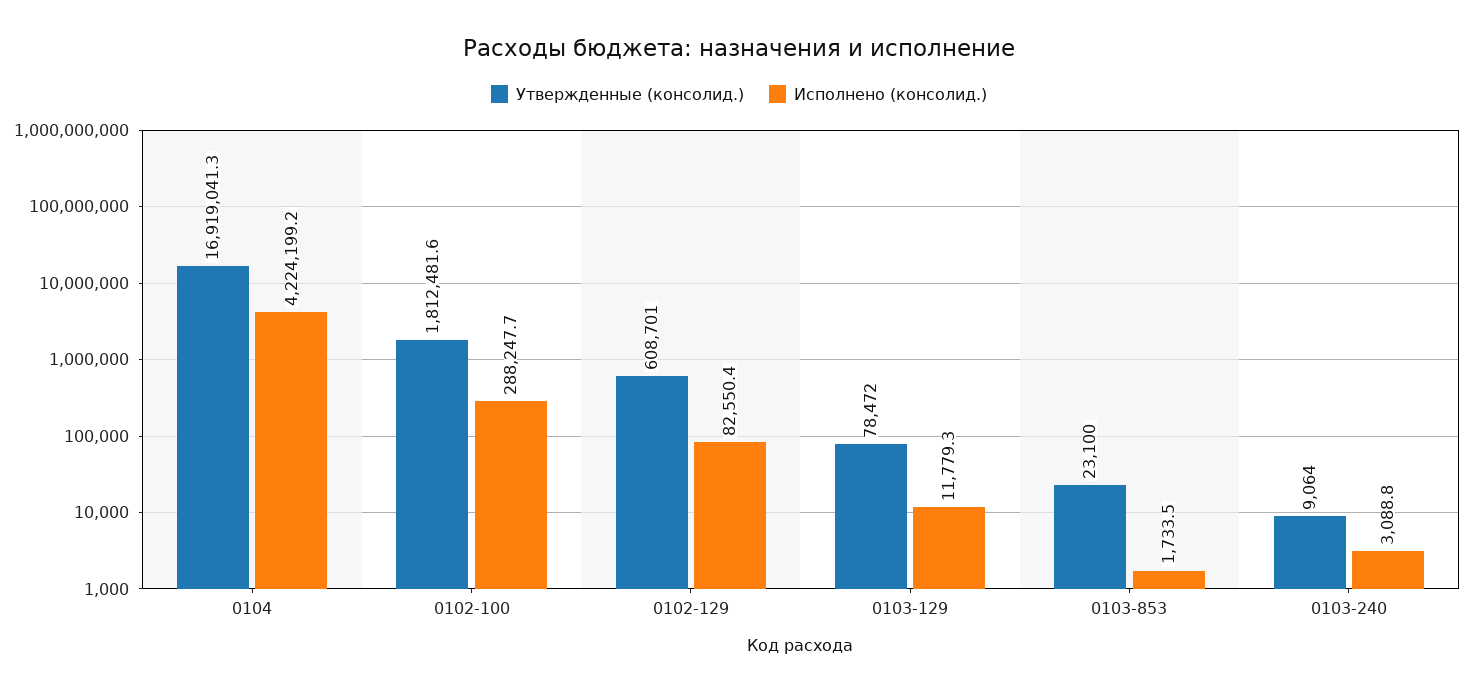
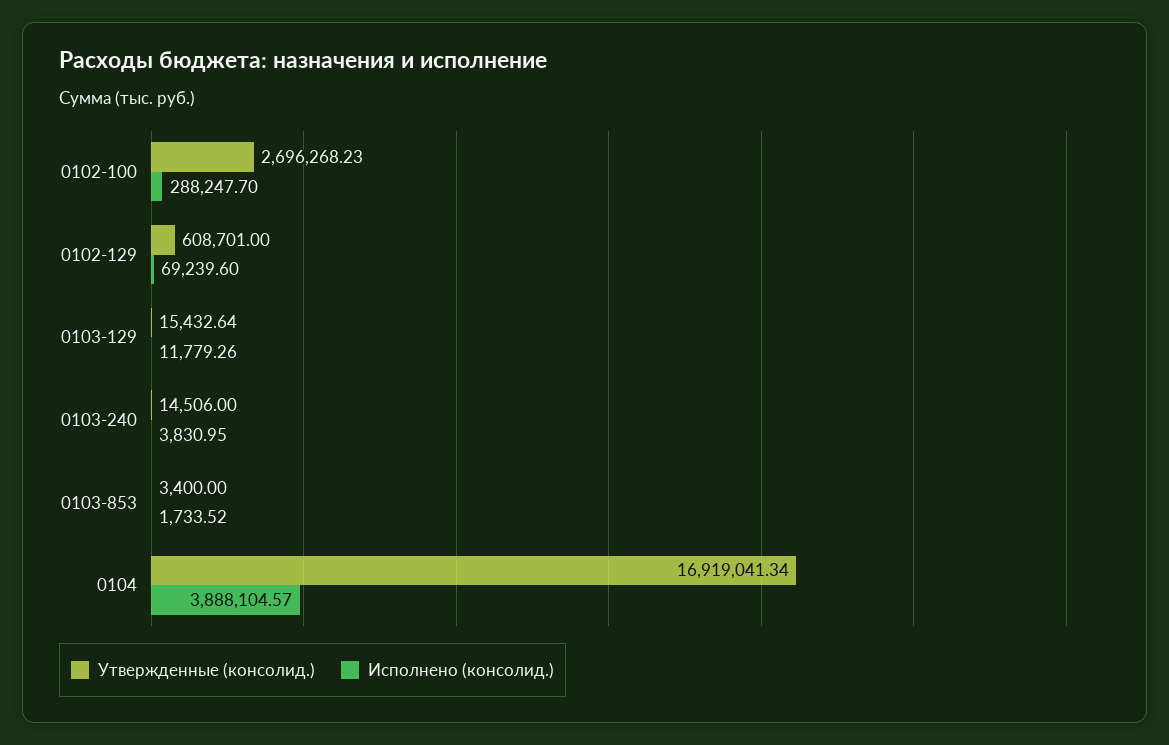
Исполнено (консолид.), 0104: 4224199.2 -> 3888104.57
Утвержденные (консолид.), 0102-100: 1812481.6 -> 2696268.23
Исполнено (консолид.), 0102-129: 82550.4 -> 69239.6
Утвержденные (консолид.), 0103-129: 78472 -> 15432.64
Утвержденные (консолид.), 0103-853: 23100 -> 3400
Утвержденные (консолид.), 0103-240: 9064 -> 14506
Исполнено (консолид.), 0103-240: 3088.8 -> 3830.95

